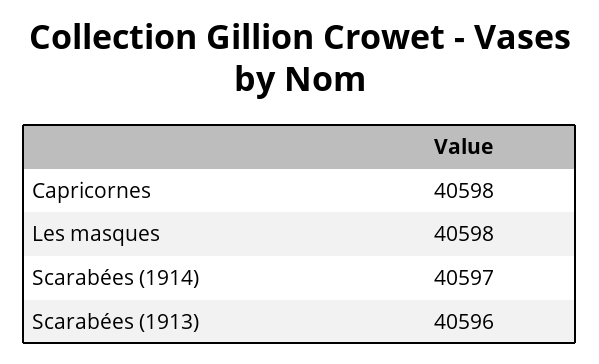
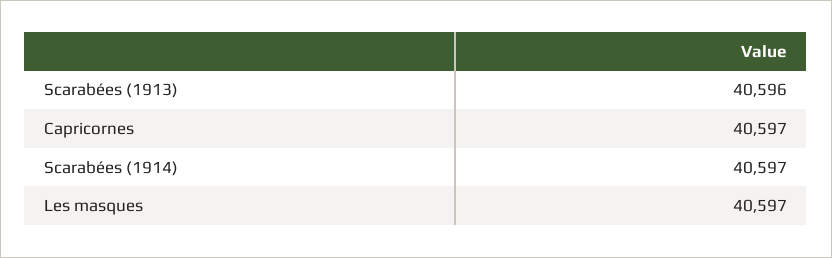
Capricornes: 40598 -> 40597
Les masques: 40598 -> 40597

